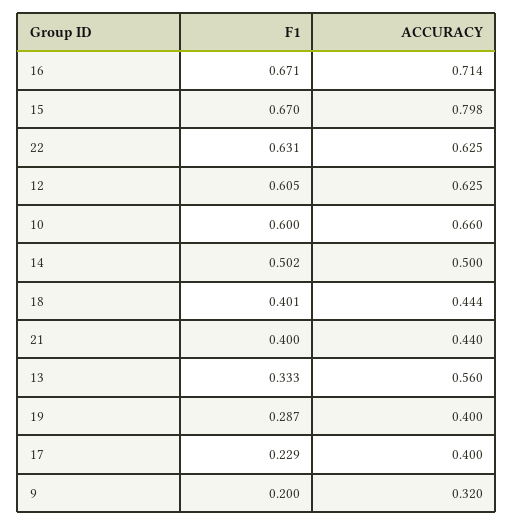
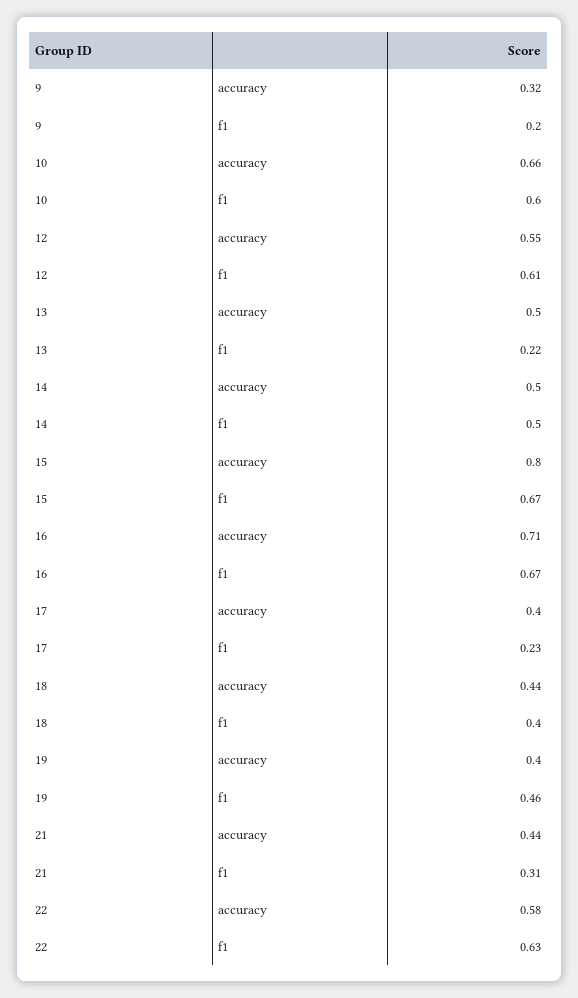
ACCURACY, 22: 0.625 -> 0.58
ACCURACY, 12: 0.625 -> 0.55
F1, 21: 0.4 -> 0.31
F1, 13: 0.333 -> 0.22
ACCURACY, 13: 0.56 -> 0.5
F1, 19: 0.287 -> 0.46

